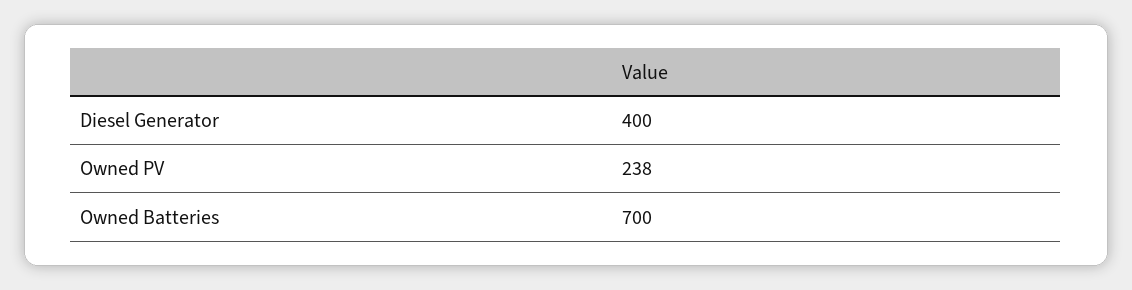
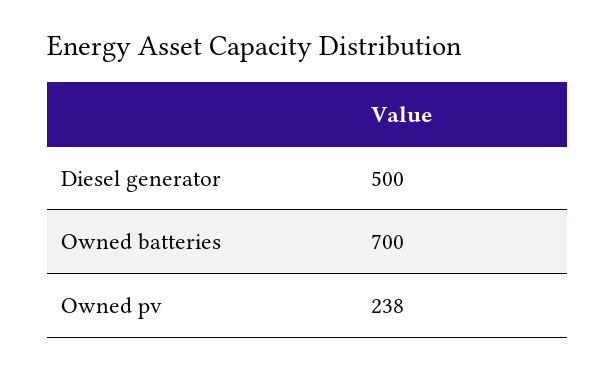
Diesel Generator: 400 -> 500

